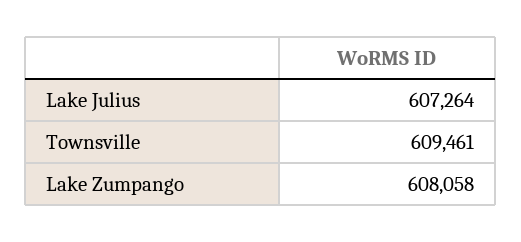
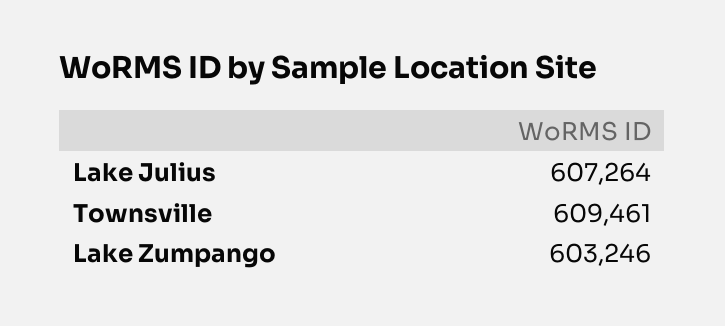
Lake Zumpango: 608058 -> 603246

